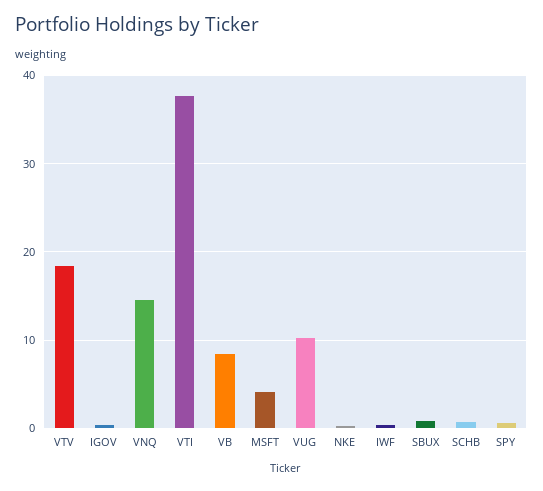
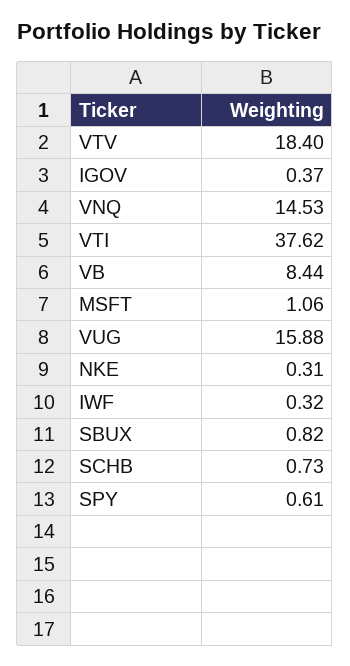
MSFT: 4 -> 1.06
VUG: 10 -> 15.88

